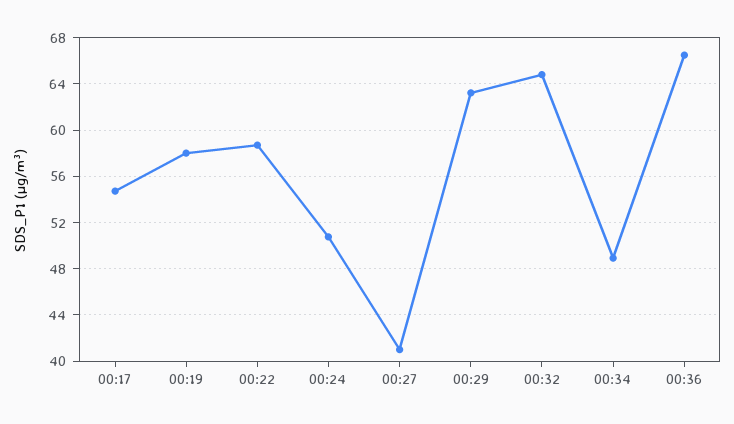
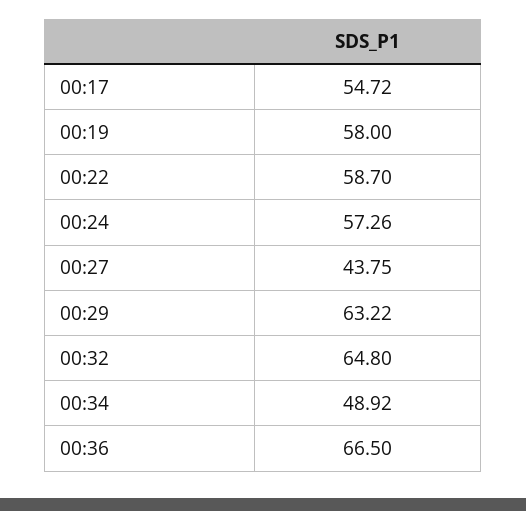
00:24: 51 -> 57.26
00:27: 41 -> 43.75

